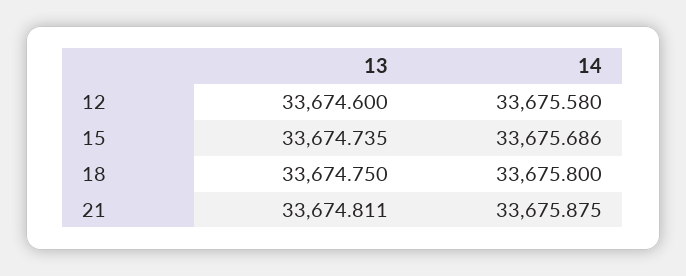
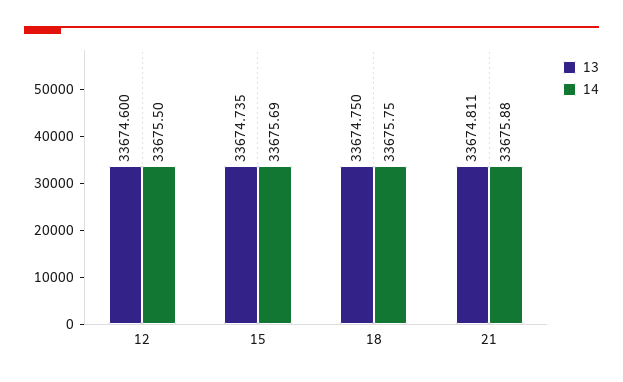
14, 12: 33675.58 -> 33675.5
14, 18: 33675.8 -> 33675.75

